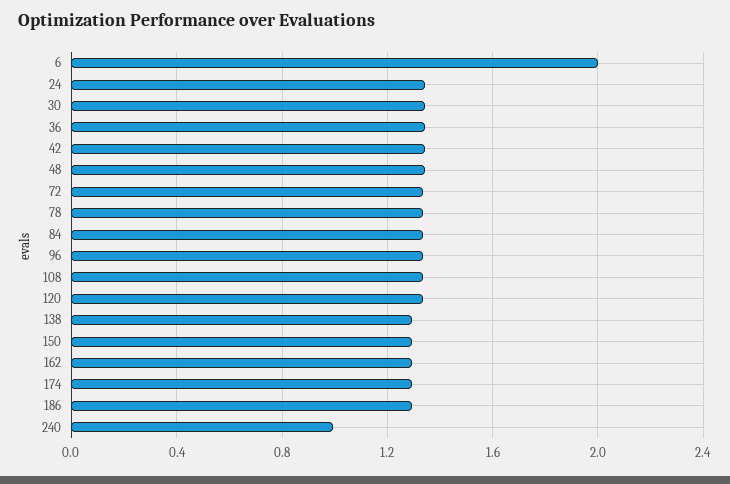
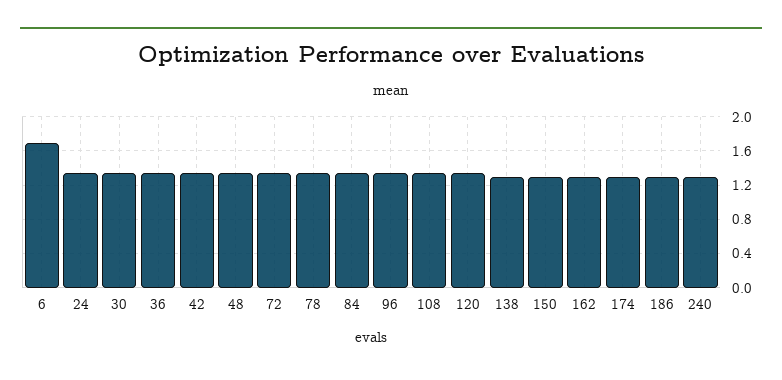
6: 2 -> 1.7
240: 1 -> 1.3

